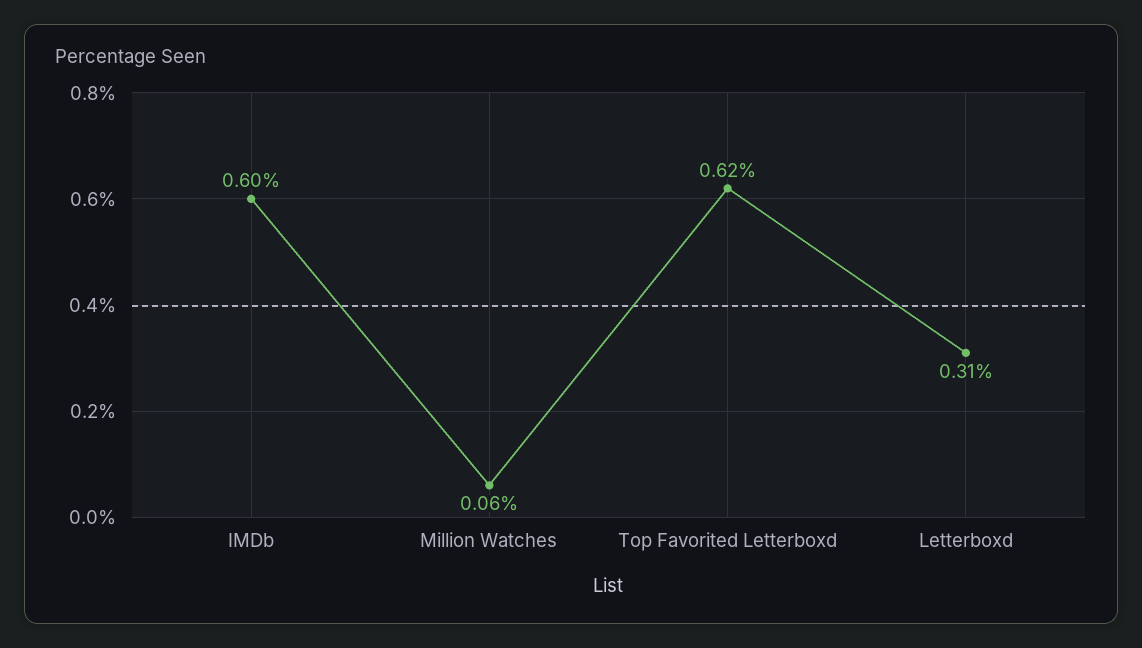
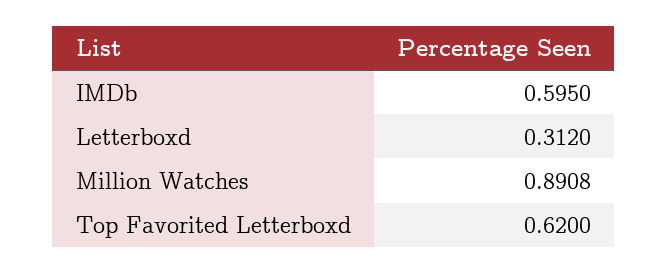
Million Watches: 0.06 -> 0.8908

